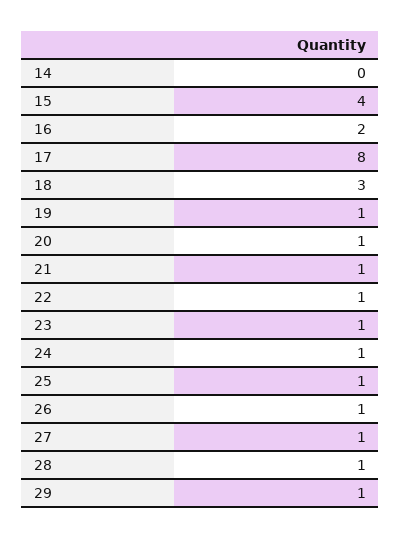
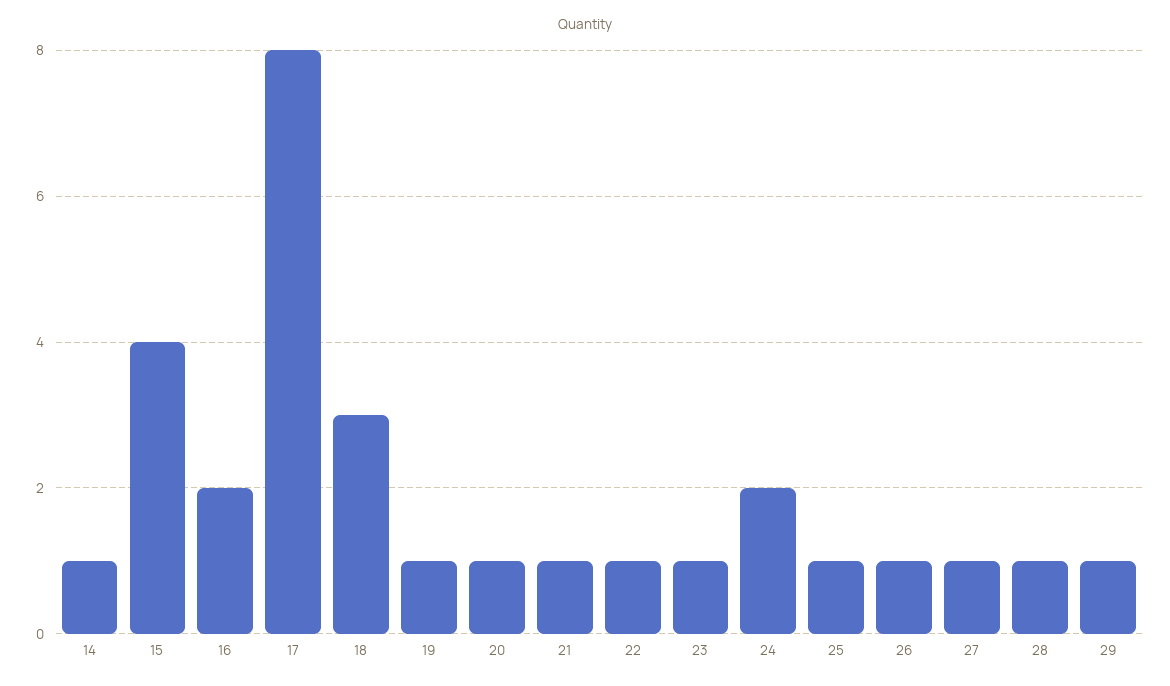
14: 0 -> 1
24: 1 -> 2

